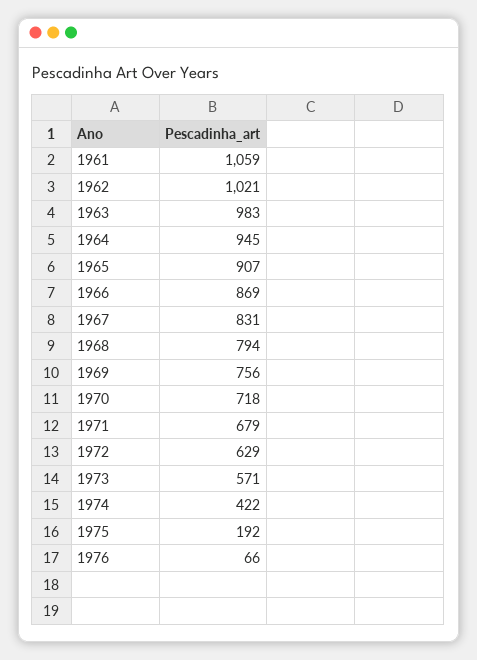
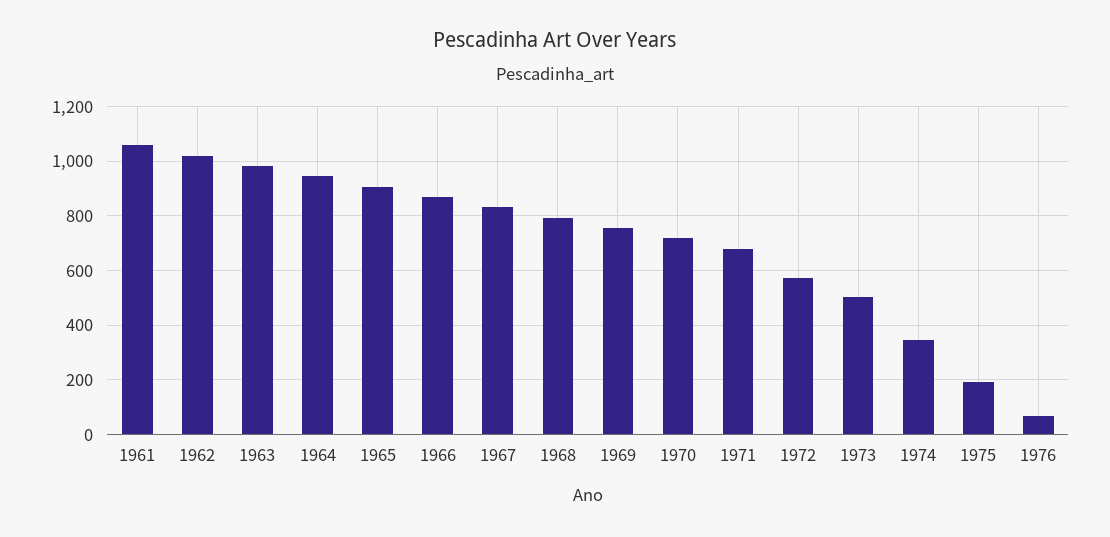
1972: 629 -> 575
1973: 571 -> 500
1974: 422 -> 350

